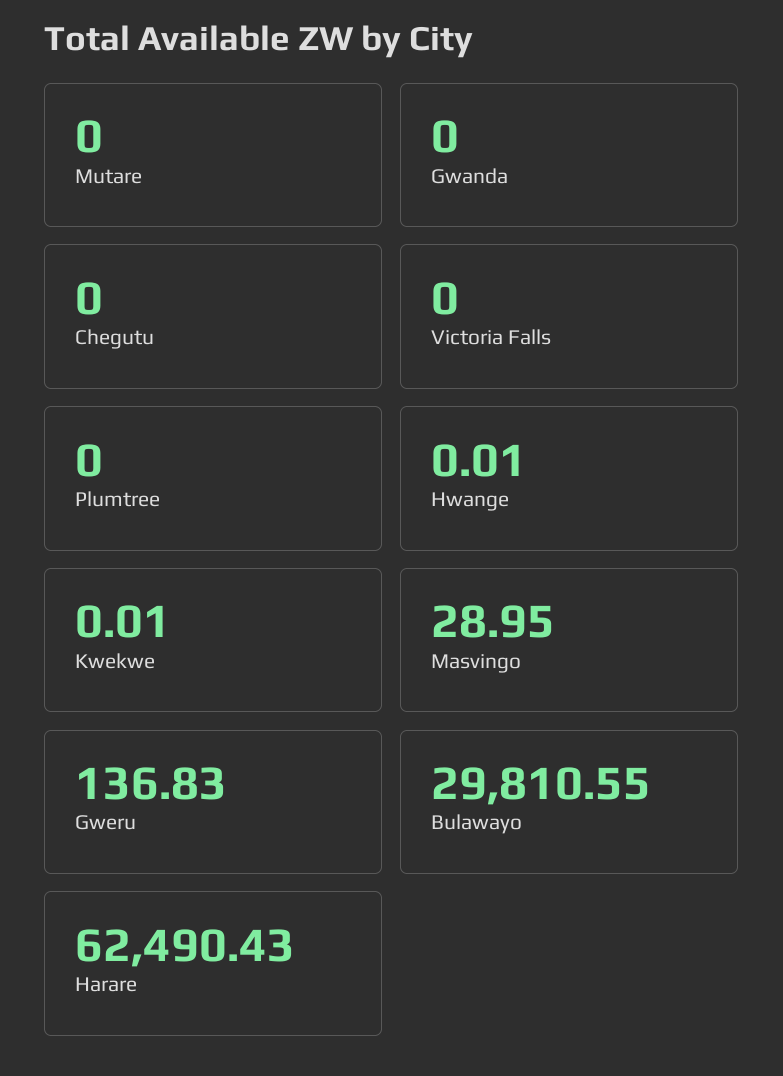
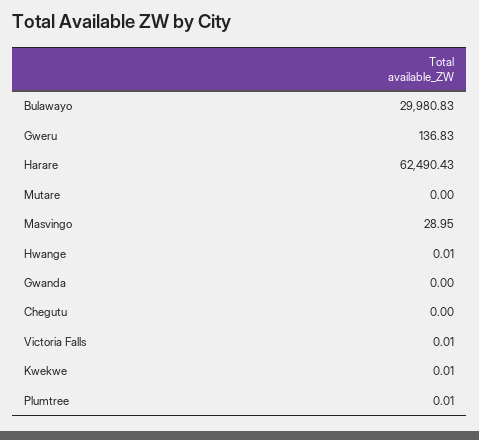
Victoria Falls: 0 -> 0.01
Plumtree: 0 -> 0.01
Bulawayo: 29810.55 -> 29980.83

